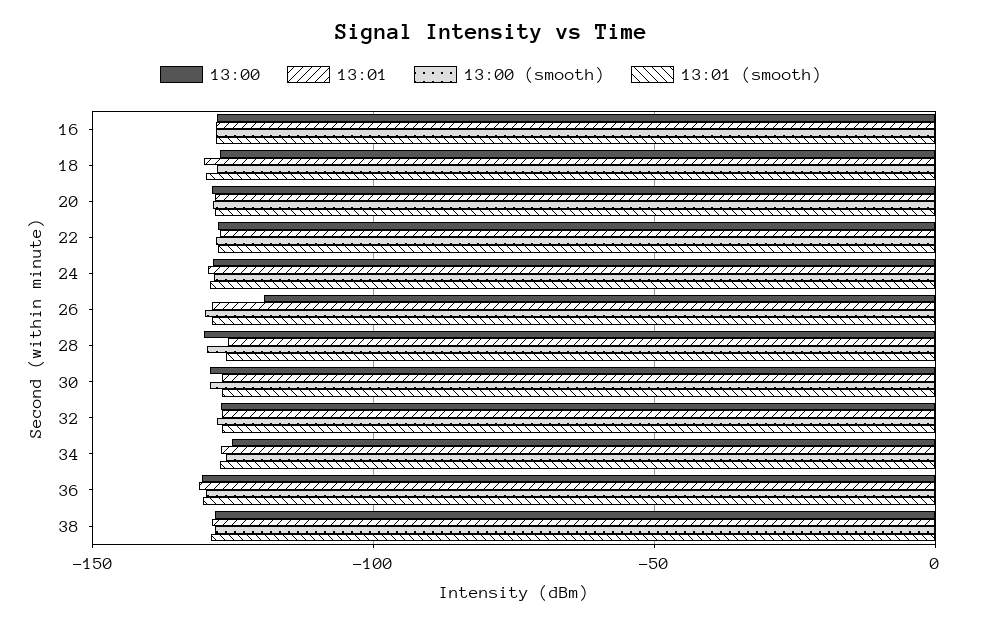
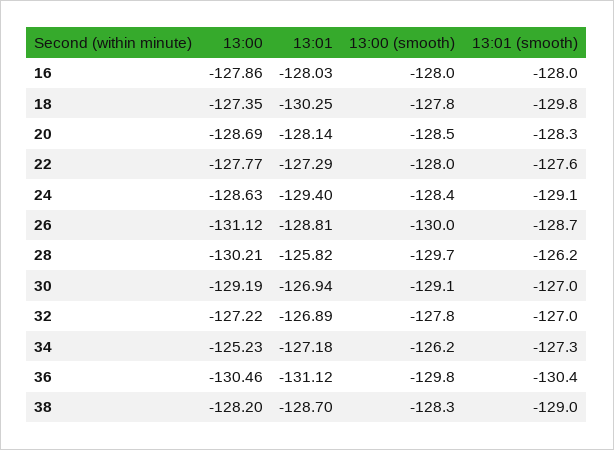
13:00, 26: -120 -> -131.12

